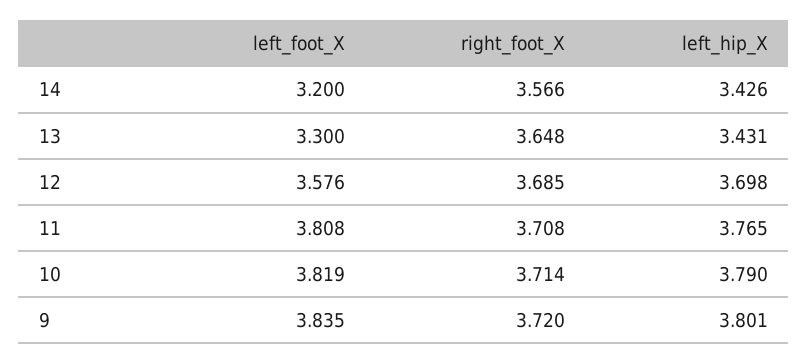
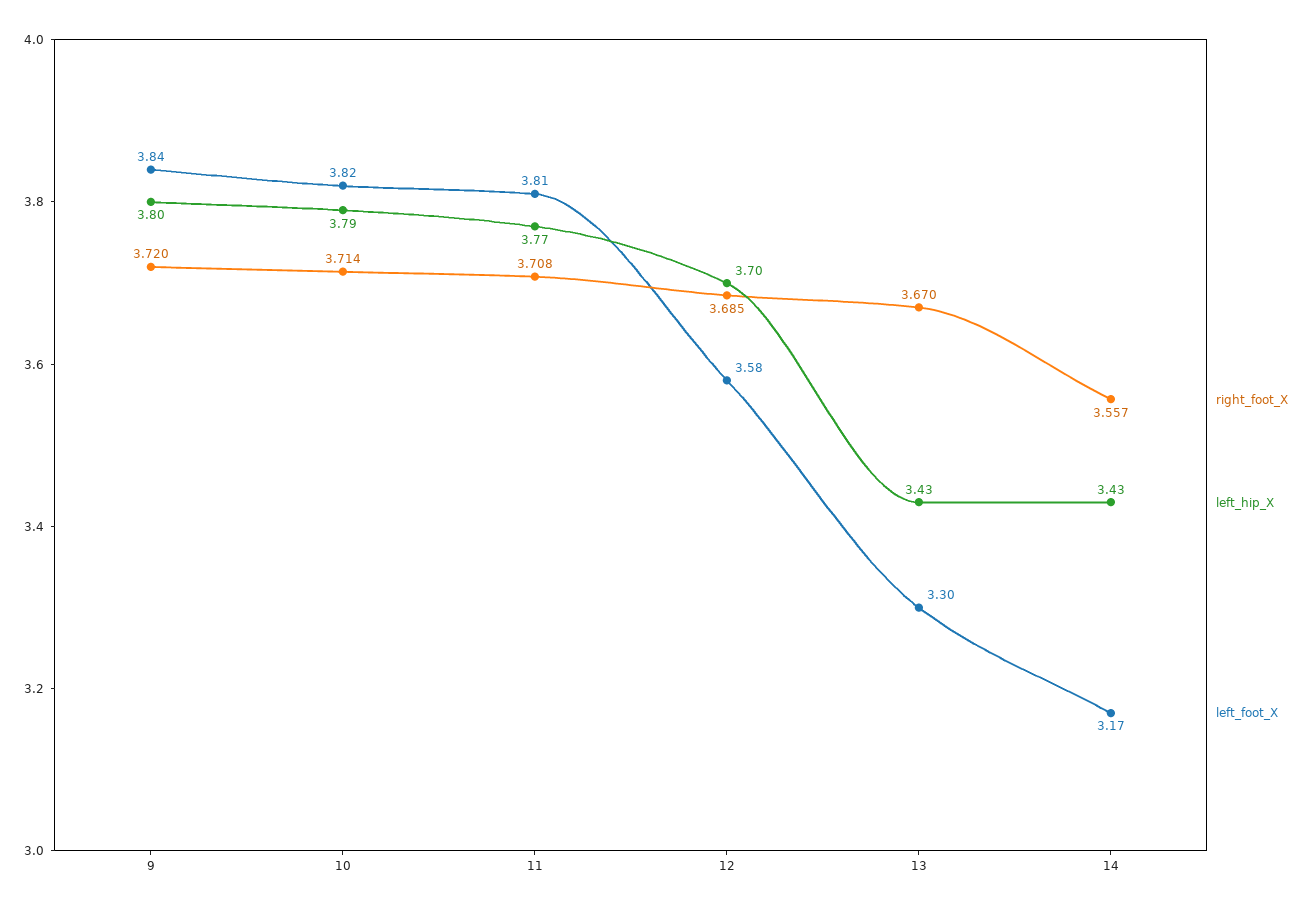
left_foot_X, 14: 3.2 -> 3.17
right_foot_X, 14: 3.566 -> 3.557
right_foot_X, 13: 3.648 -> 3.67

